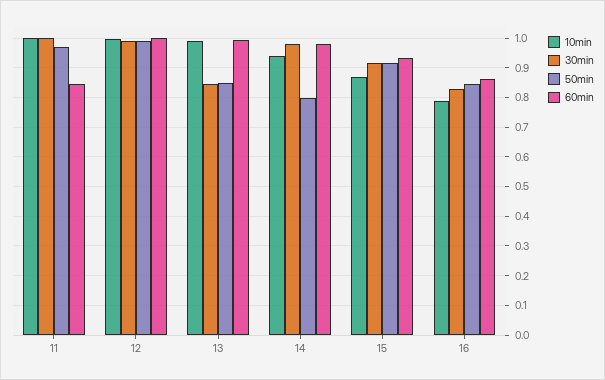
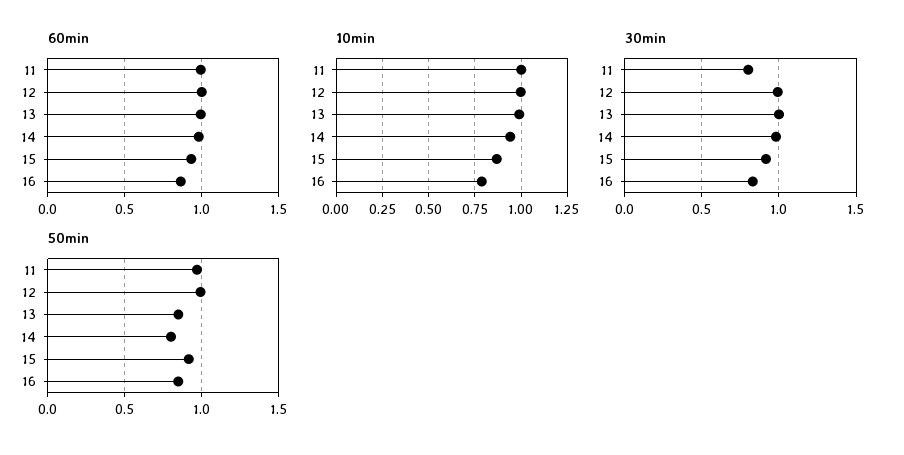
30min, 11: 1 -> 0.8
60min, 11: 0.85 -> 1
30min, 13: 0.85 -> 1

